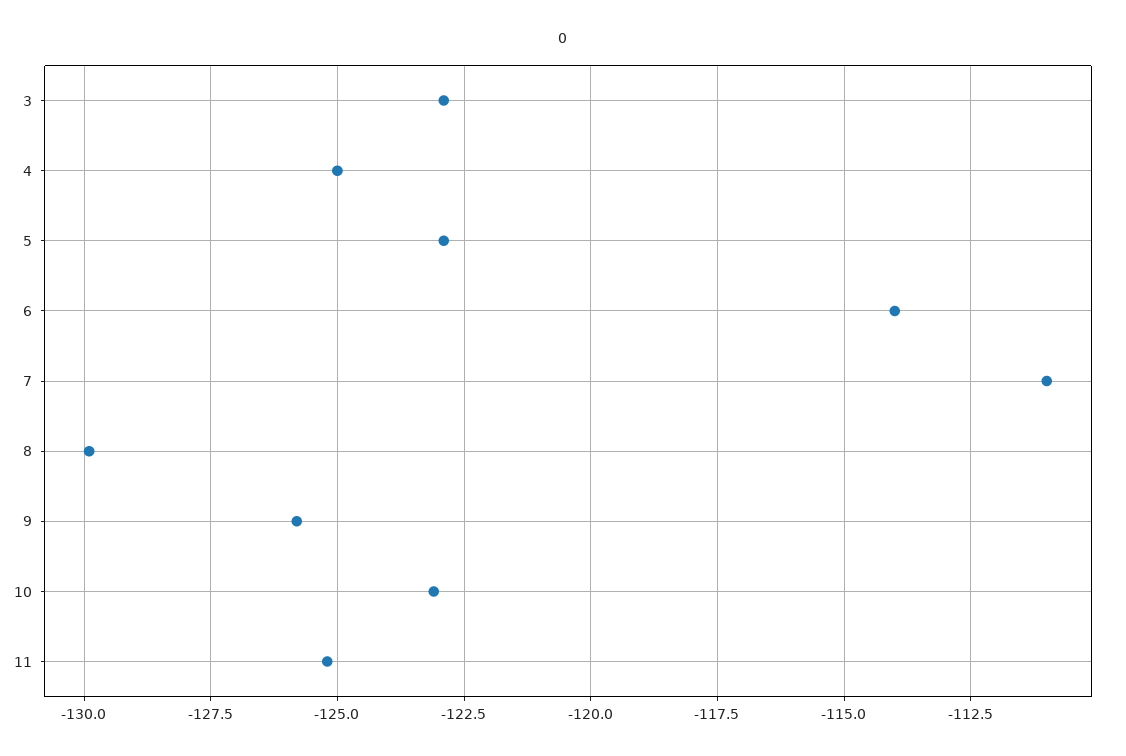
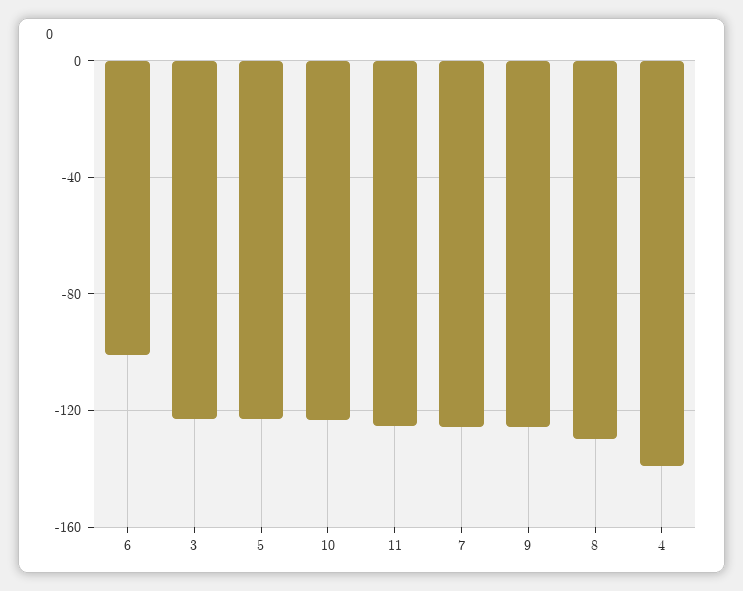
4: -125 -> -140
6: -114 -> -100
7: -111 -> -125

